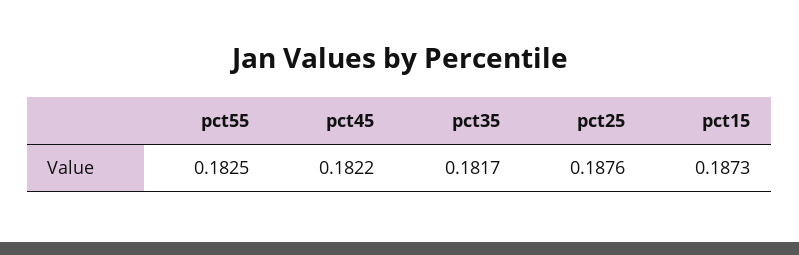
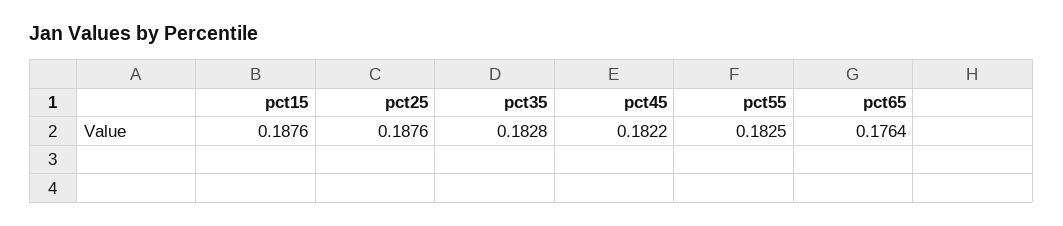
pct35: 0.1817 -> 0.1828
pct15: 0.1873 -> 0.1876
pct65: none -> 0.1764

